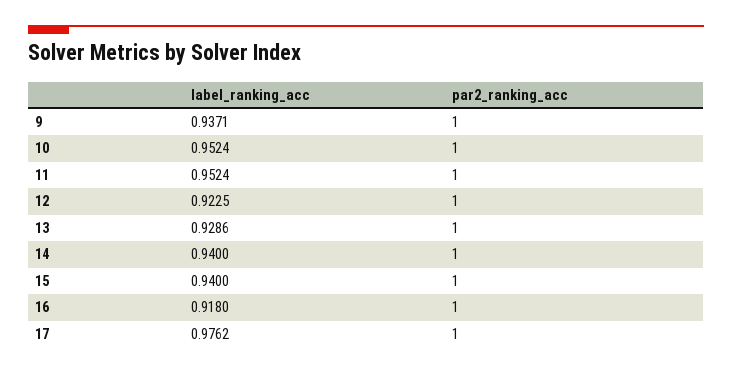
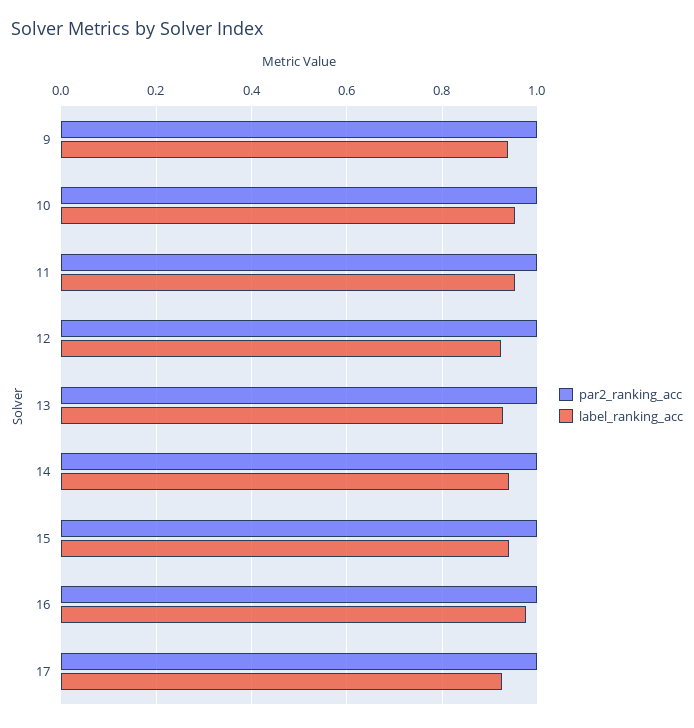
label_ranking_acc, 16: 0.918 -> 0.98
label_ranking_acc, 17: 0.9762 -> 0.92

